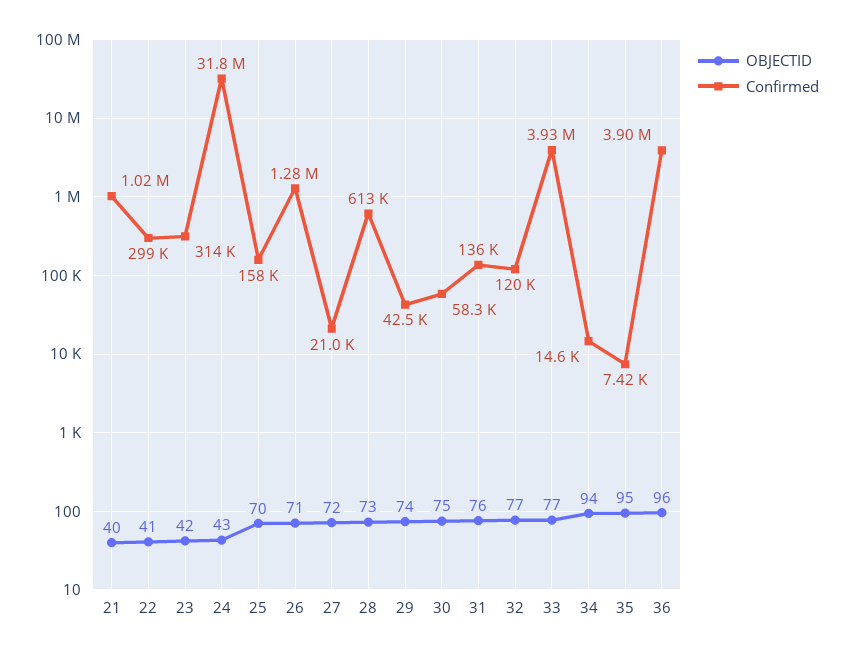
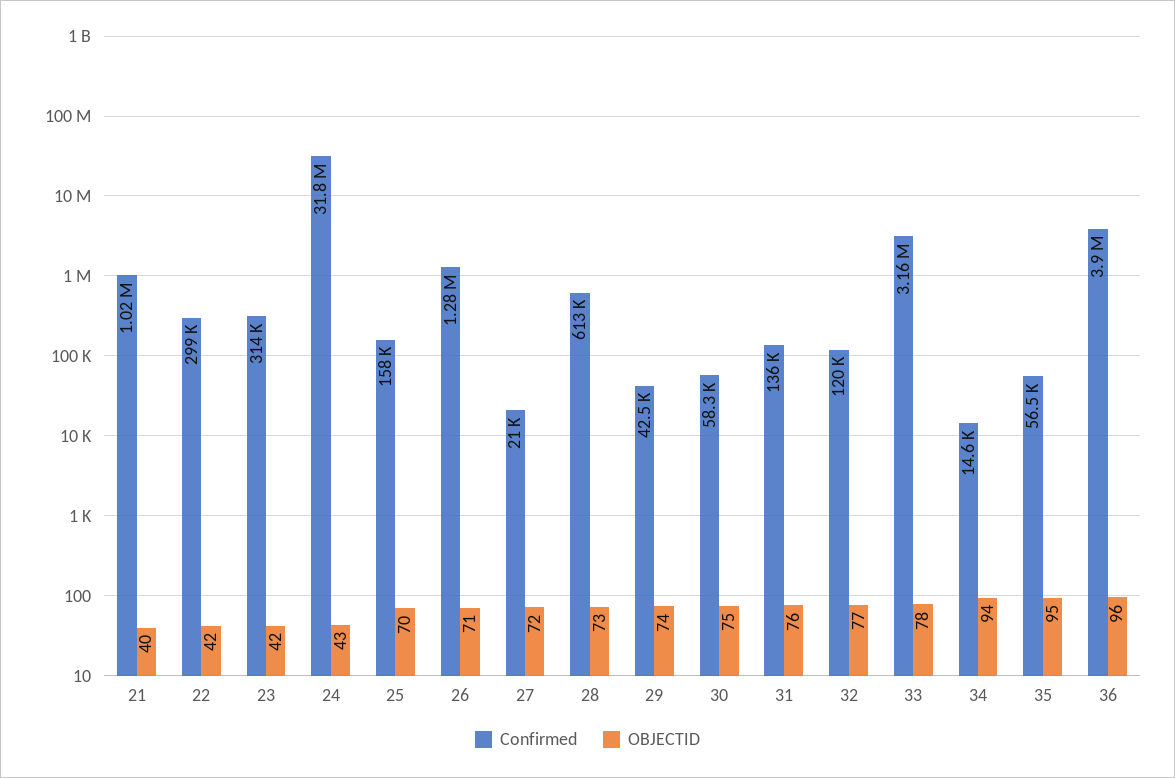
OBJECTID, 22: 41 -> 42
OBJECTID, 33: 77 -> 78
Confirmed, 33: 3930000 -> 3160000
Confirmed, 35: 7420 -> 56500

